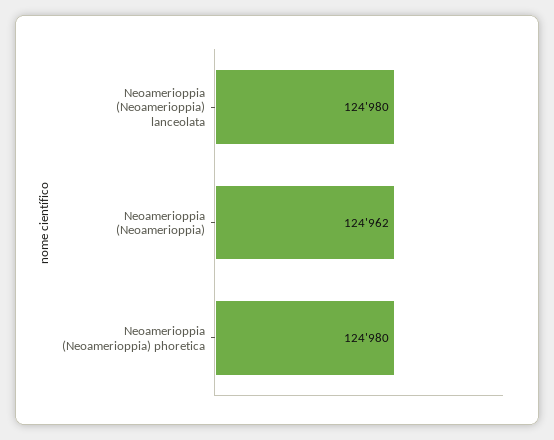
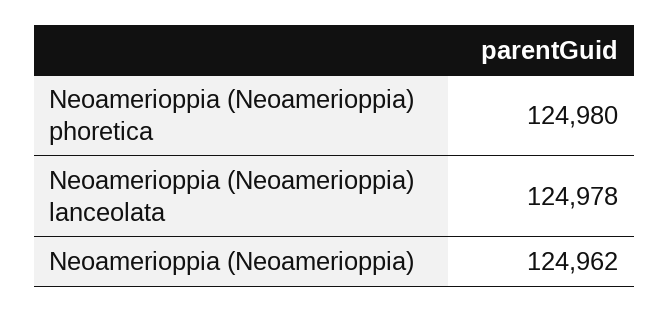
Neoamerioppia (Neoamerioppia) lanceolata: 124980 -> 124978

